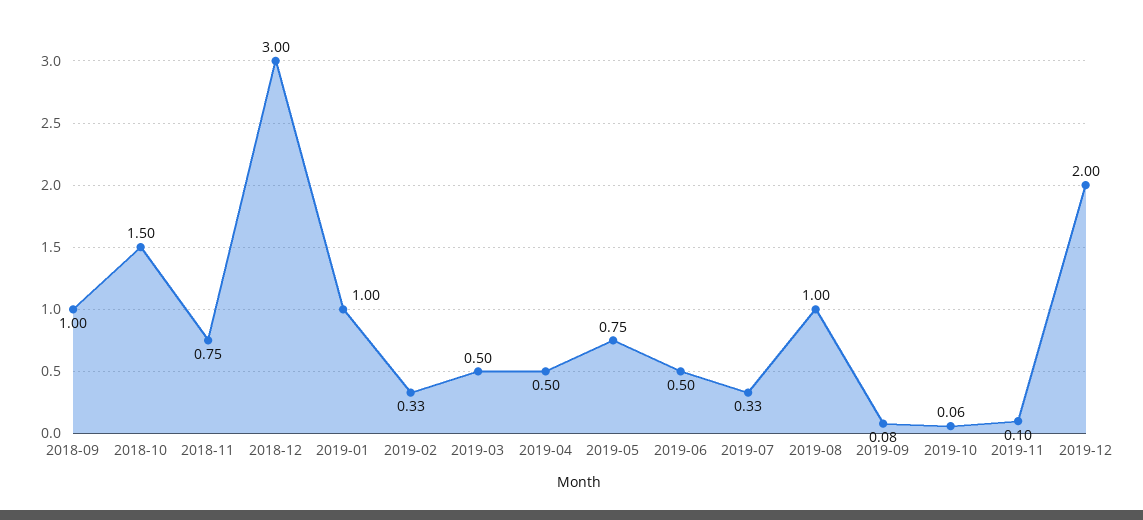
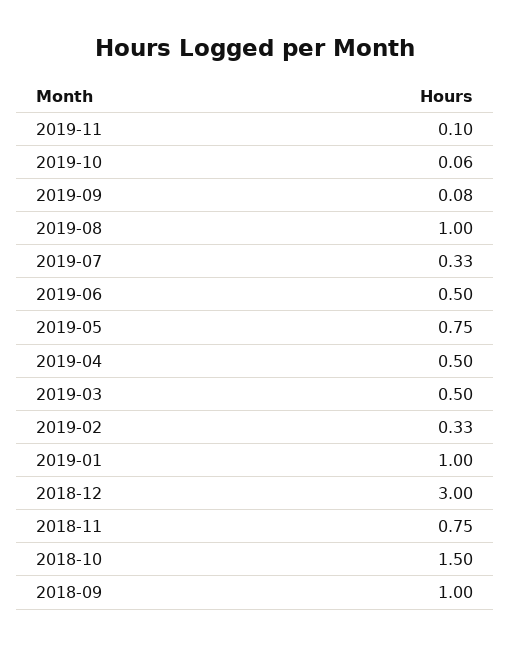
2019-12: 2 -> none

